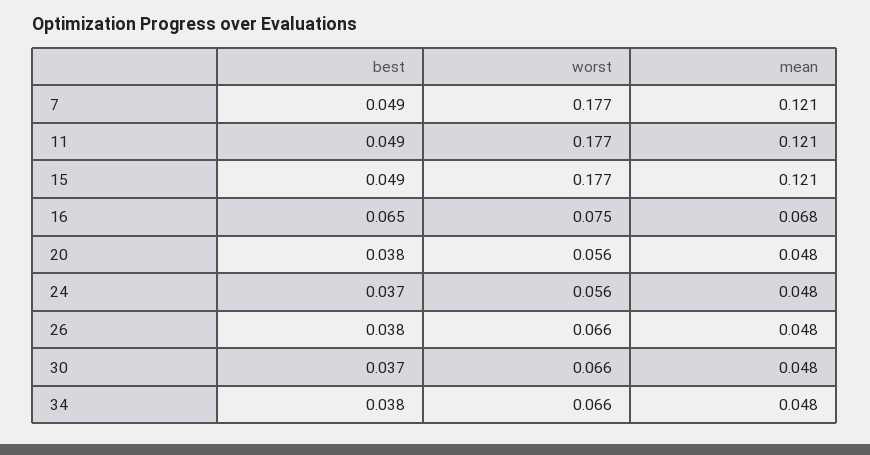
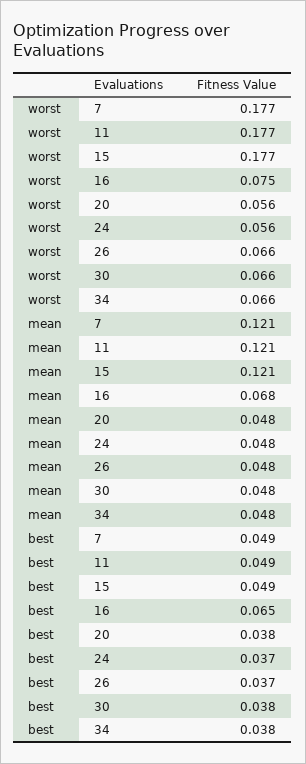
best, 26: 0.038 -> 0.037
best, 30: 0.037 -> 0.038

